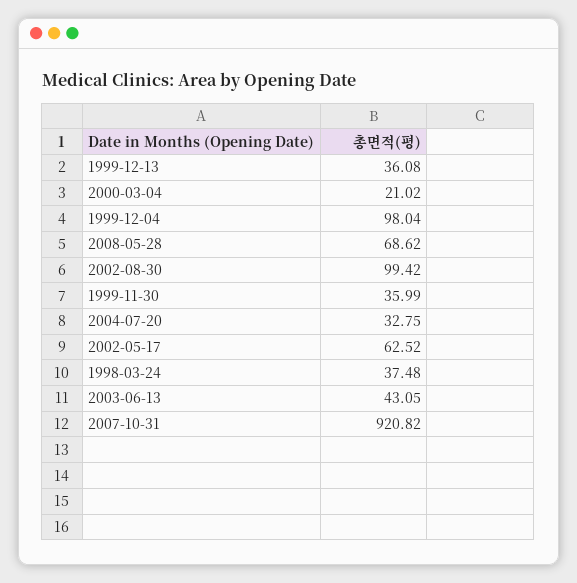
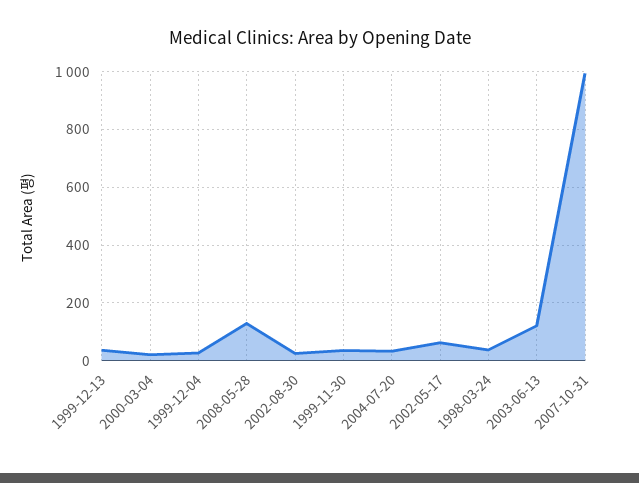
1999-12-04: 98.04 -> 25
2008-05-28: 68.62 -> 125
2002-08-30: 99.42 -> 25
2003-06-13: 43.05 -> 125
2007-10-31: 920.82 -> 1000

